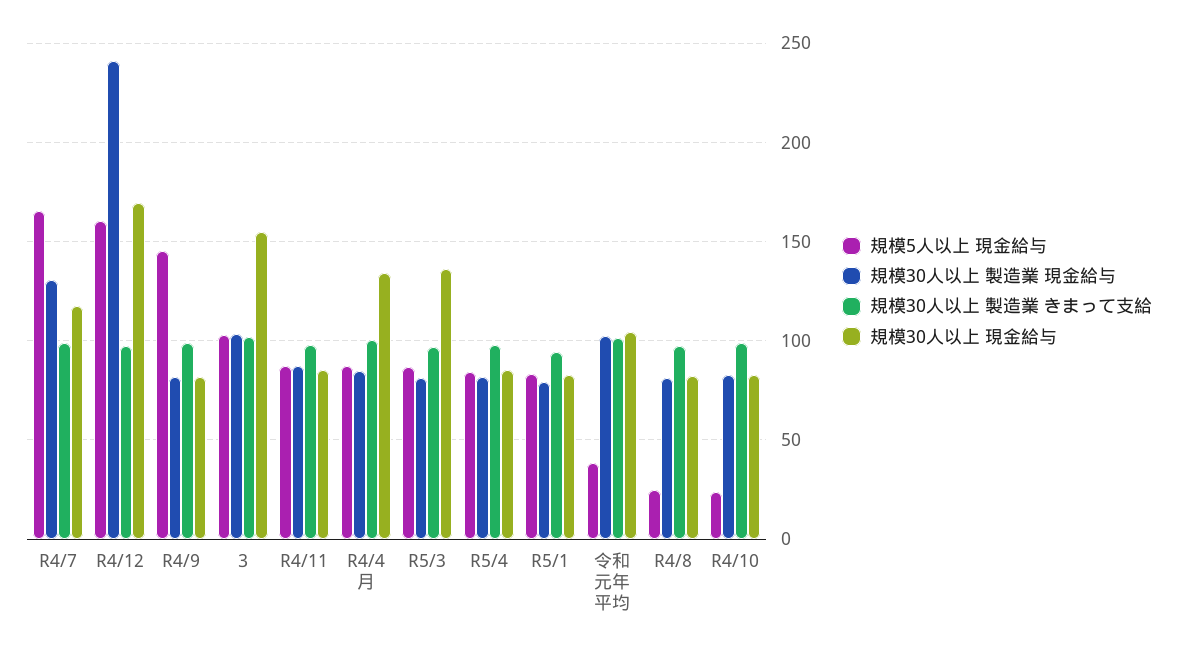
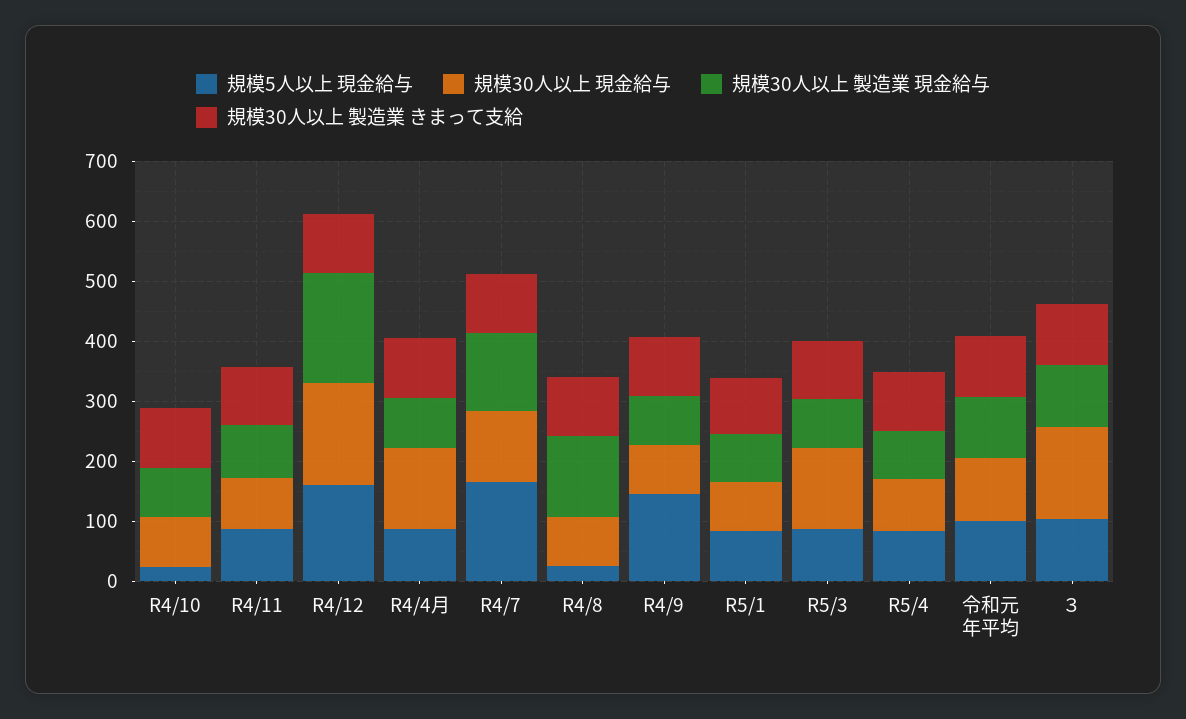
規模30人以上 製造業 現金給与, R4/12: 240 -> 180
規模5人以上 現金給与, 令和元年平均: 40 -> 100
規模30人以上 製造業 現金給与, R4/8: 80 -> 140

